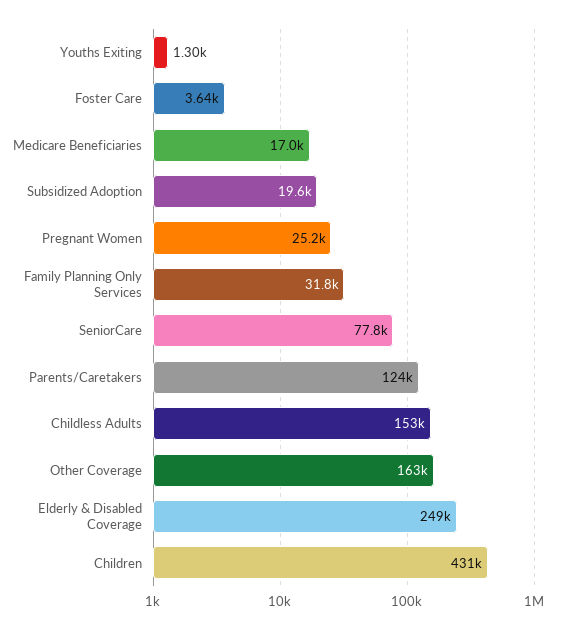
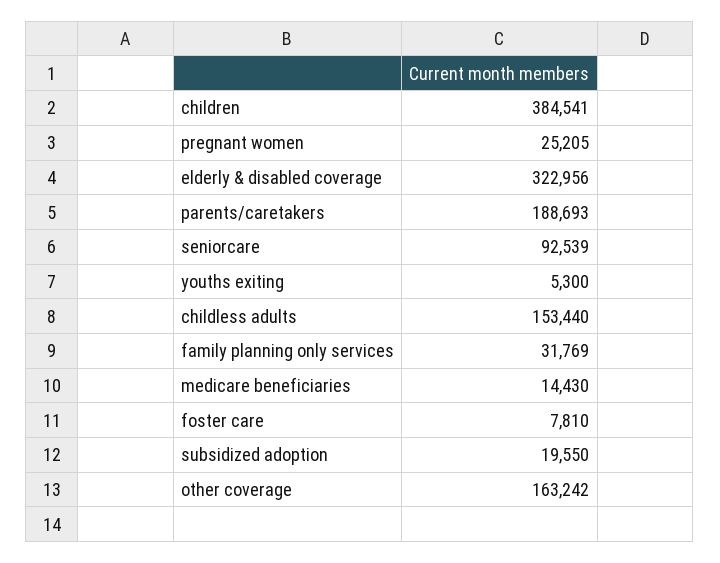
Youths Exiting: 1300 -> 5300
Foster Care: 3640 -> 7810
Medicare Beneficiaries: 17000 -> 14430
SeniorCare: 77800 -> 92539
Parents/Caretakers: 124000 -> 188693
Elderly & Disabled Coverage: 249000 -> 322956
Children: 431000 -> 384541

